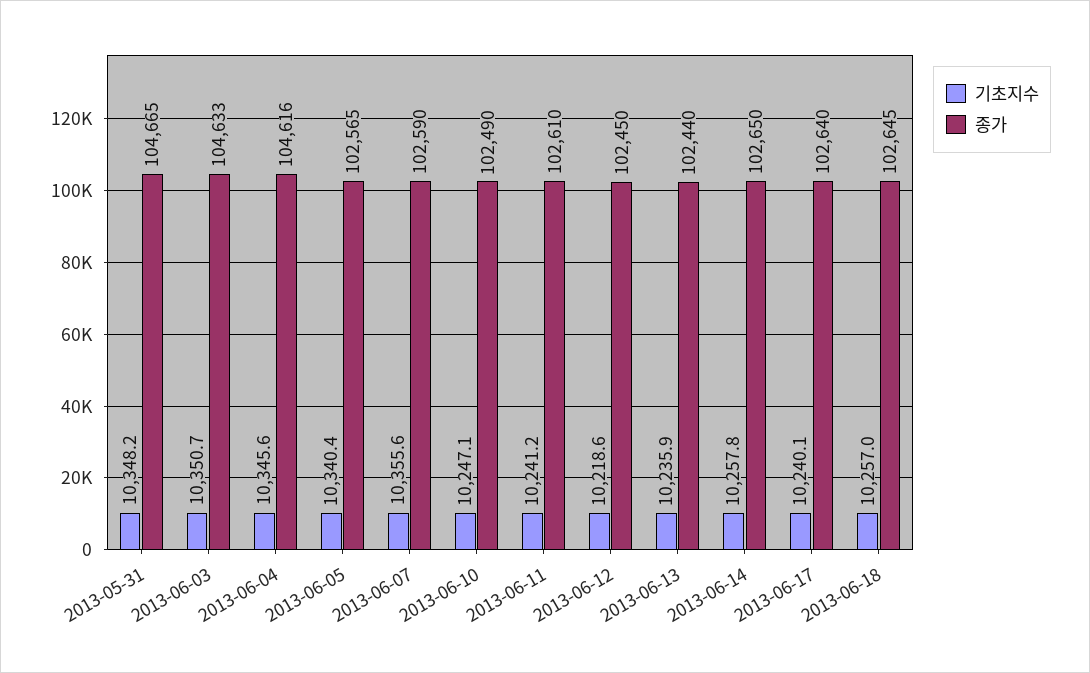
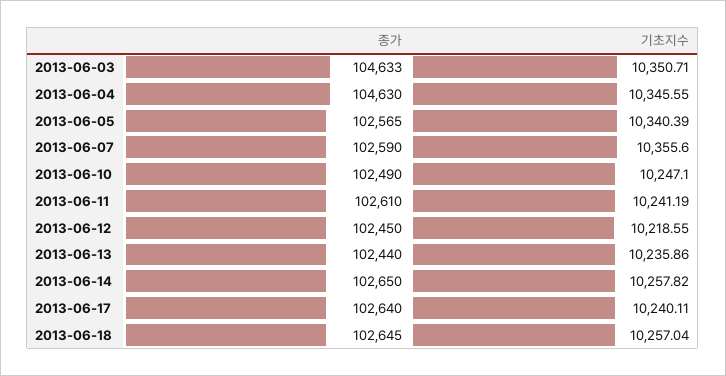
기초지수, 2013-05-31: 10348.2 -> none
종가, 2013-05-31: 104665 -> none
종가, 2013-06-04: 104616 -> 104630

